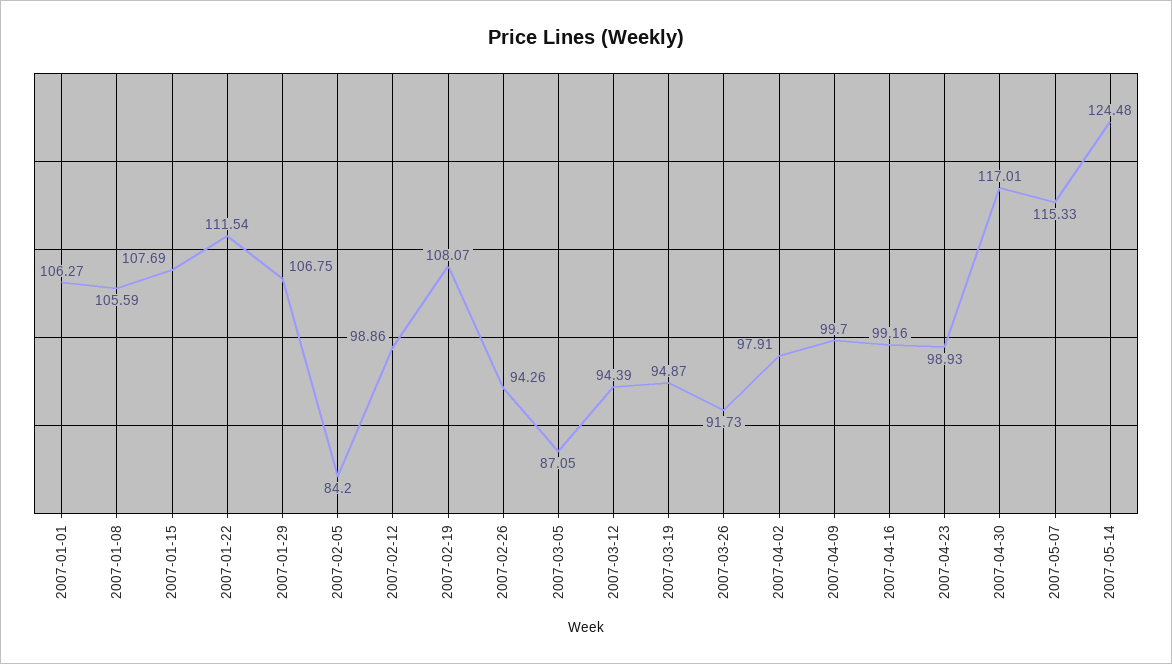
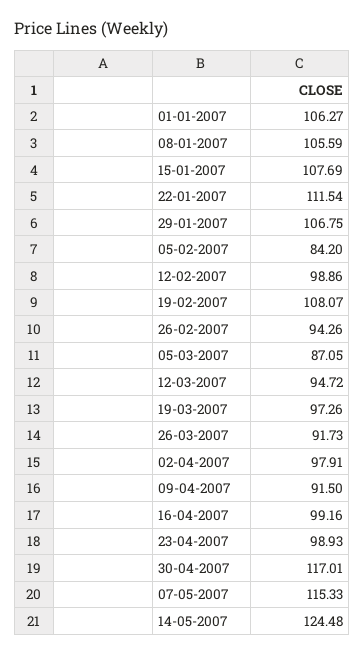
2007-03-12: 94.39 -> 94.72
2007-03-19: 94.87 -> 97.26
2007-04-09: 99.7 -> 91.5

